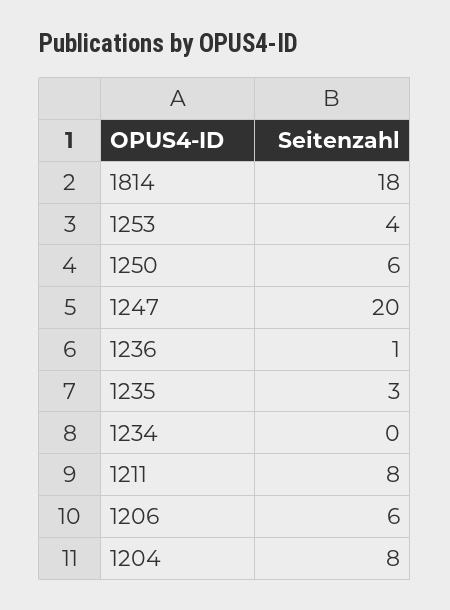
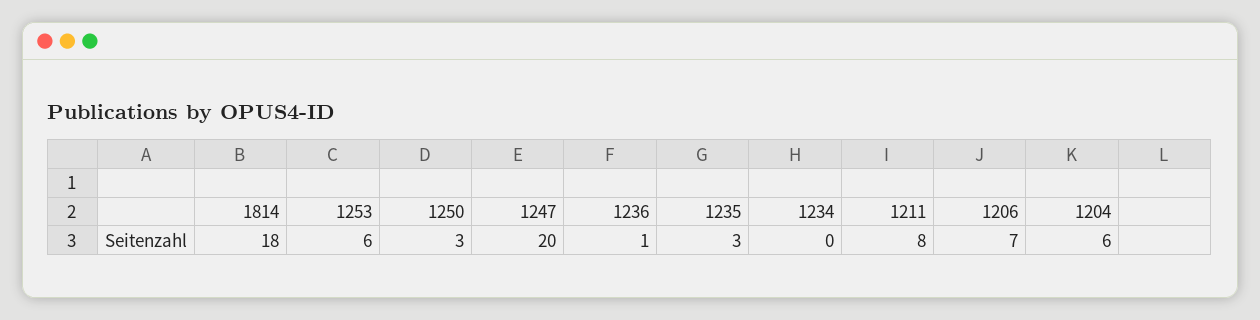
1253: 4 -> 6
1250: 6 -> 3
1206: 6 -> 7
1204: 8 -> 6

